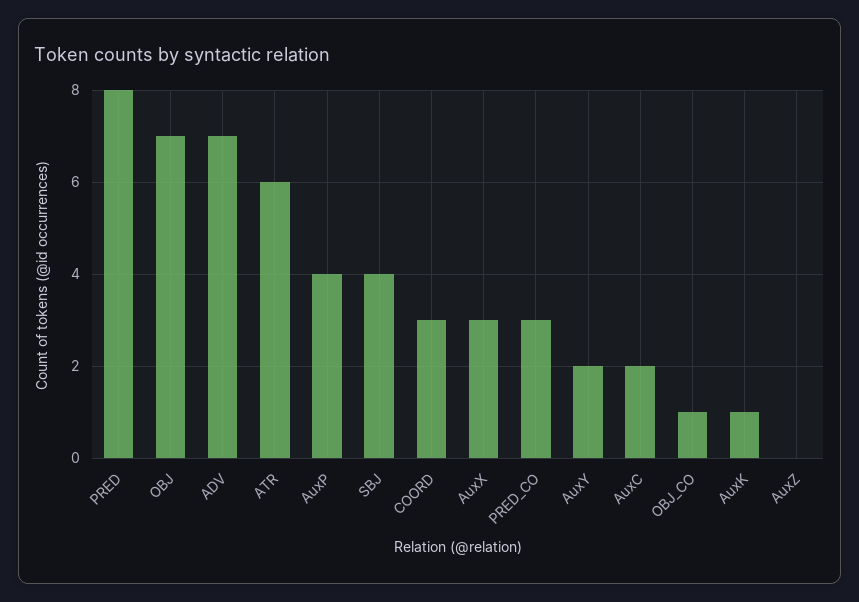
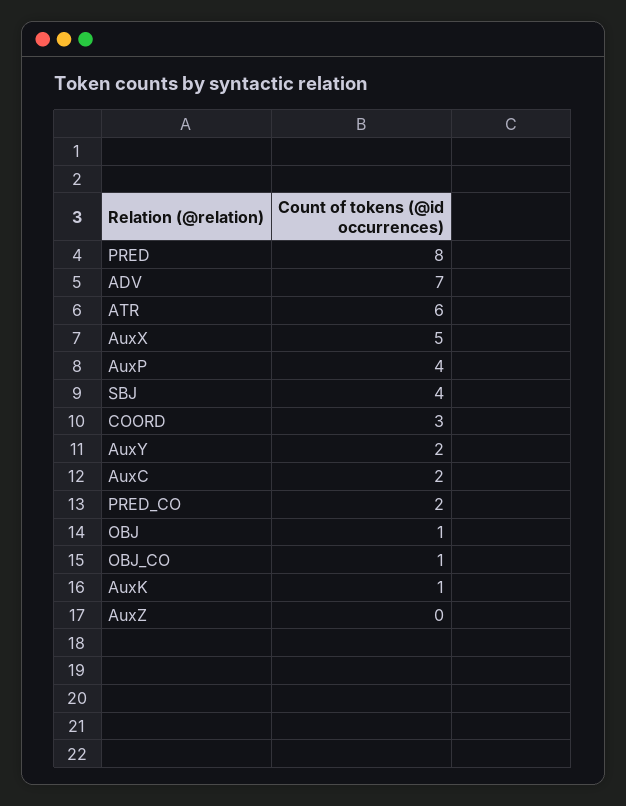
OBJ: 7 -> 1
AuxX: 3 -> 5
PRED_CO: 3 -> 2

